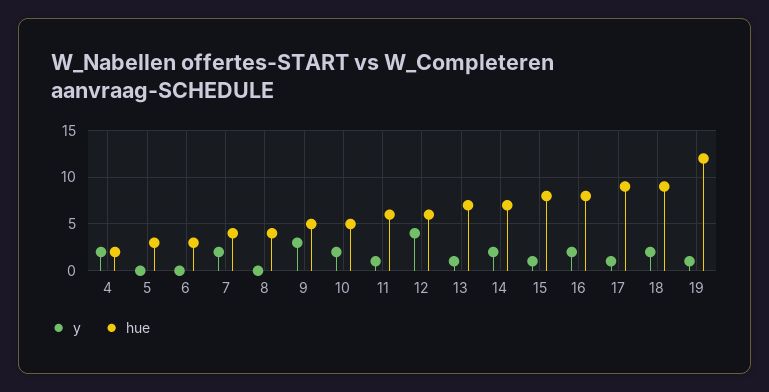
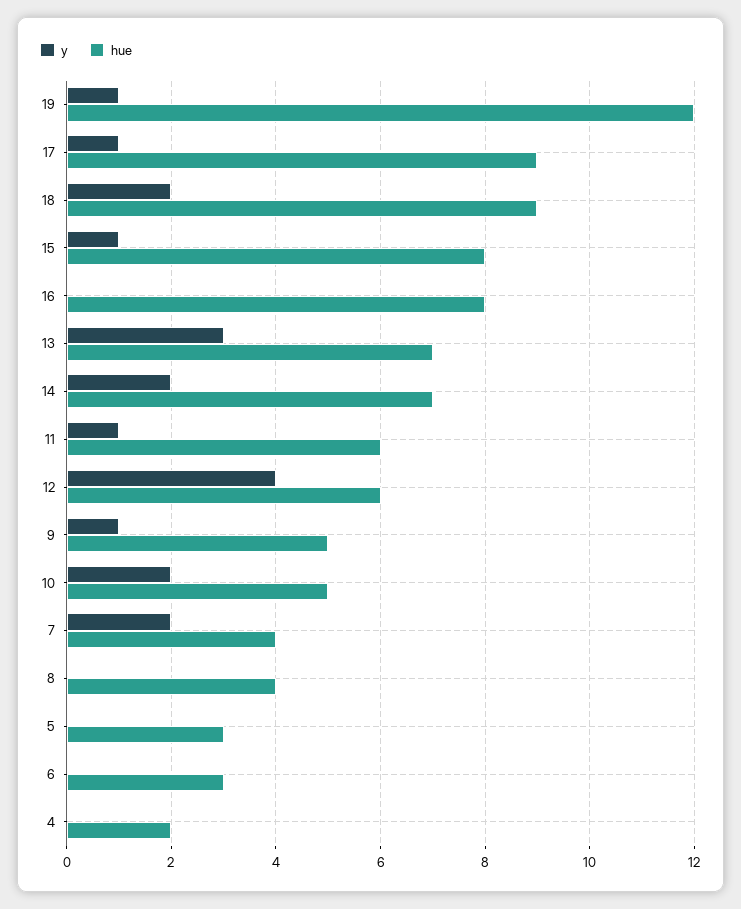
y, 4: 2 -> 0
y, 9: 3 -> 1
y, 13: 1 -> 3
y, 16: 2 -> 0

